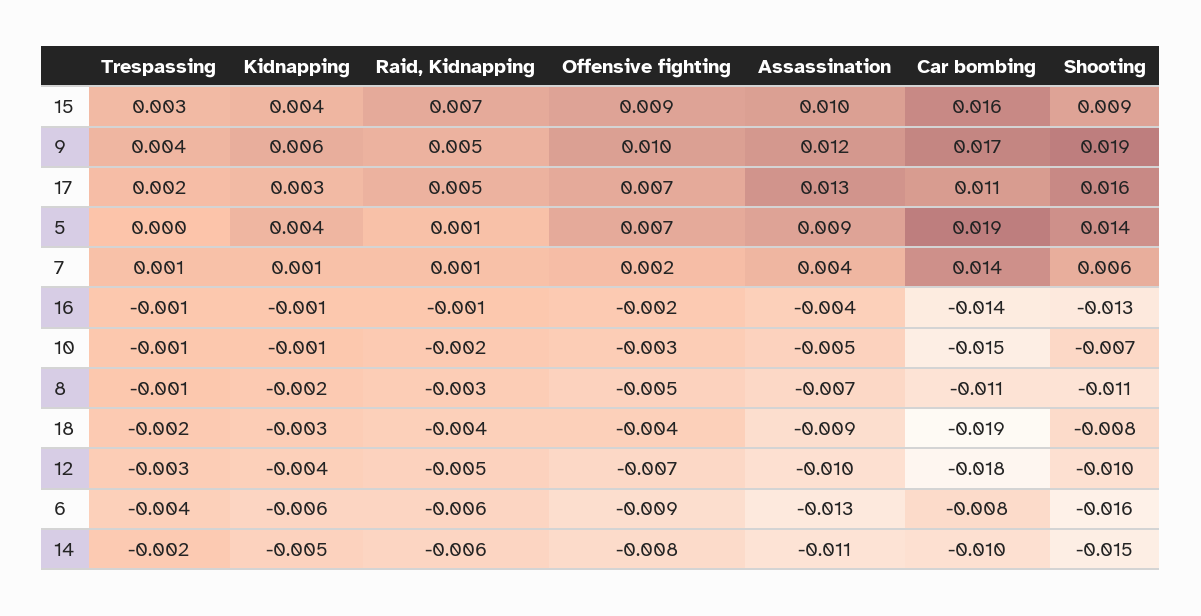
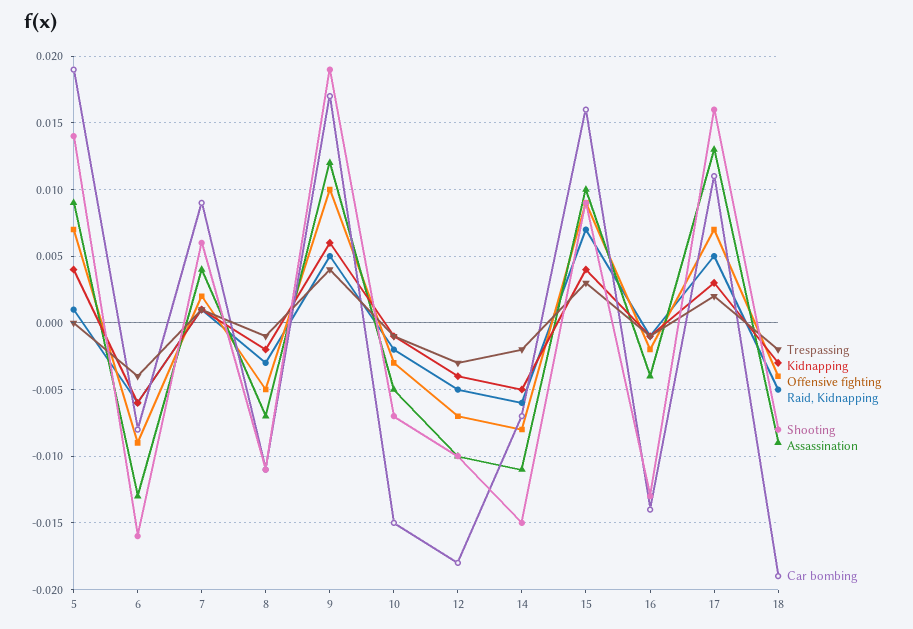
Car bombing, 7: 0.014 -> 0.009
Raid, Kidnapping, 18: -0.004 -> -0.005
Car bombing, 14: -0.01 -> -0.007

